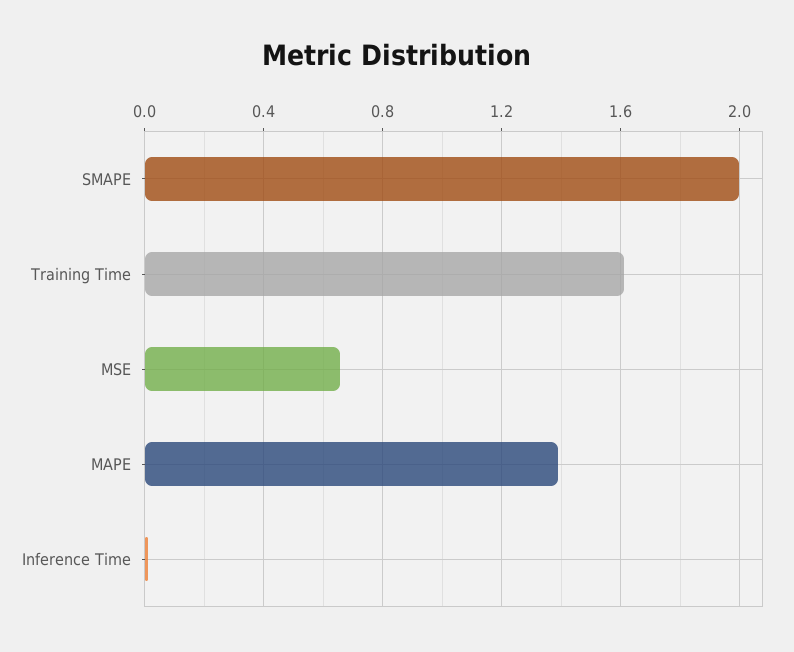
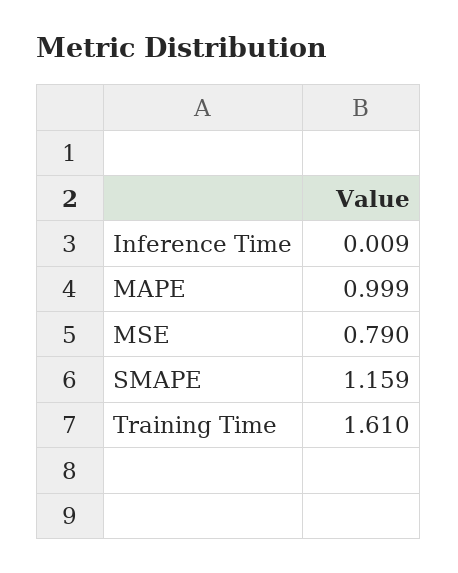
SMAPE: 2 -> 1.159
MSE: 0.65 -> 0.79
MAPE: 1.4 -> 0.999

